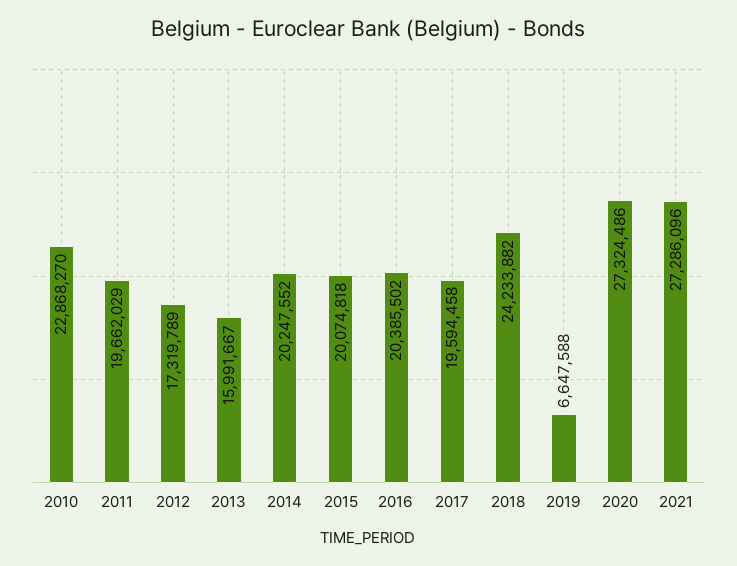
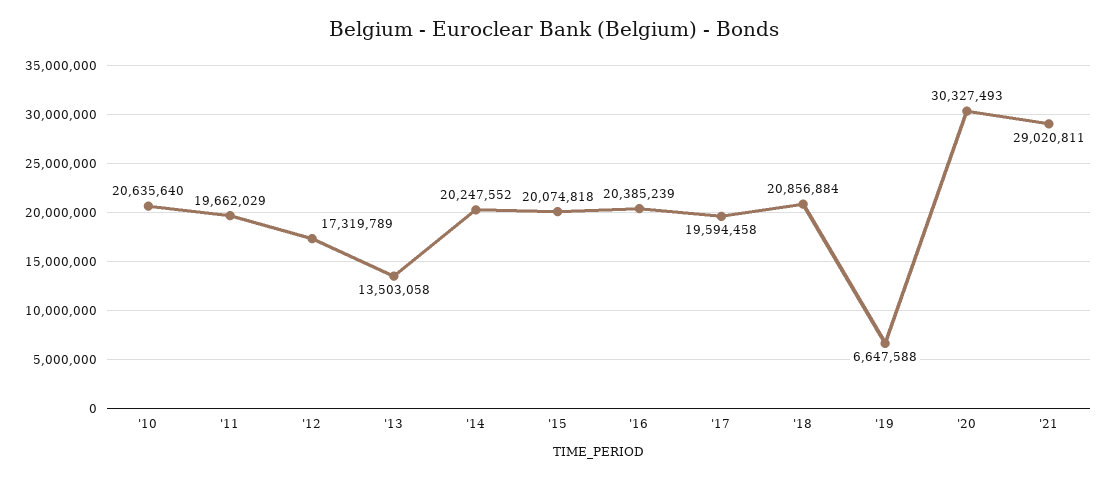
2010: 22868270 -> 20635640
2013: 15991667 -> 13503058
2016: 20385502 -> 20385239
2018: 24233882 -> 20856884
2020: 27324486 -> 30327493
2021: 27286096 -> 29020811

